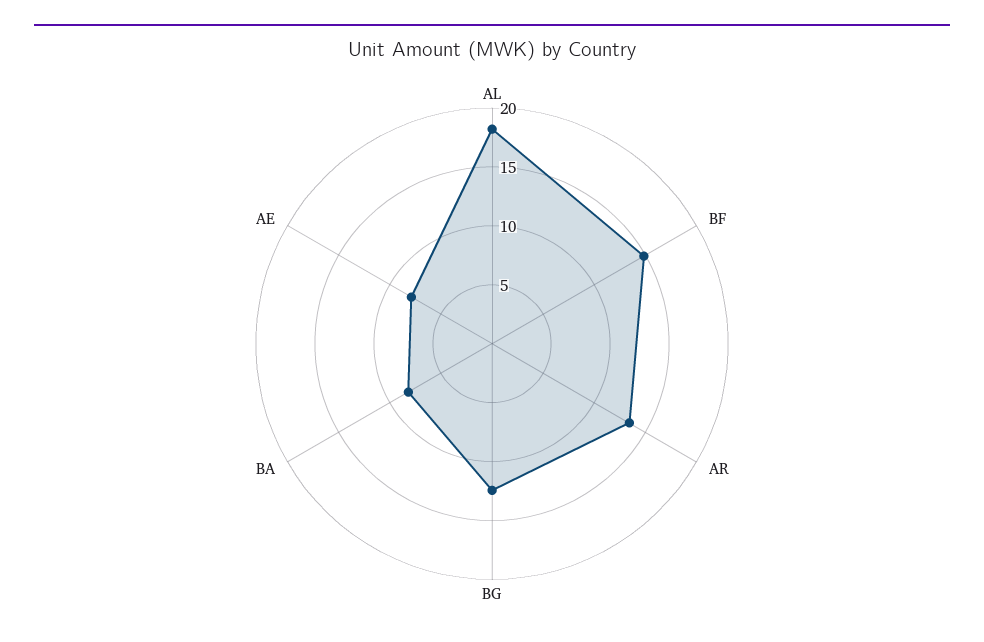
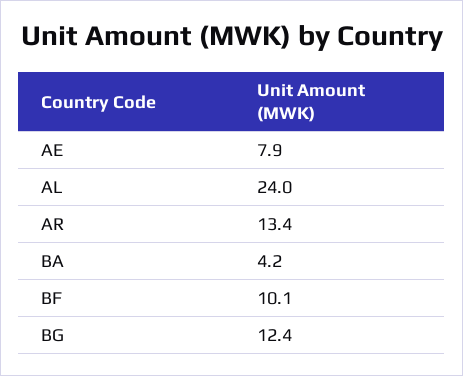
AL: 18 -> 24
BF: 15 -> 10.1
BA: 8 -> 4.2

